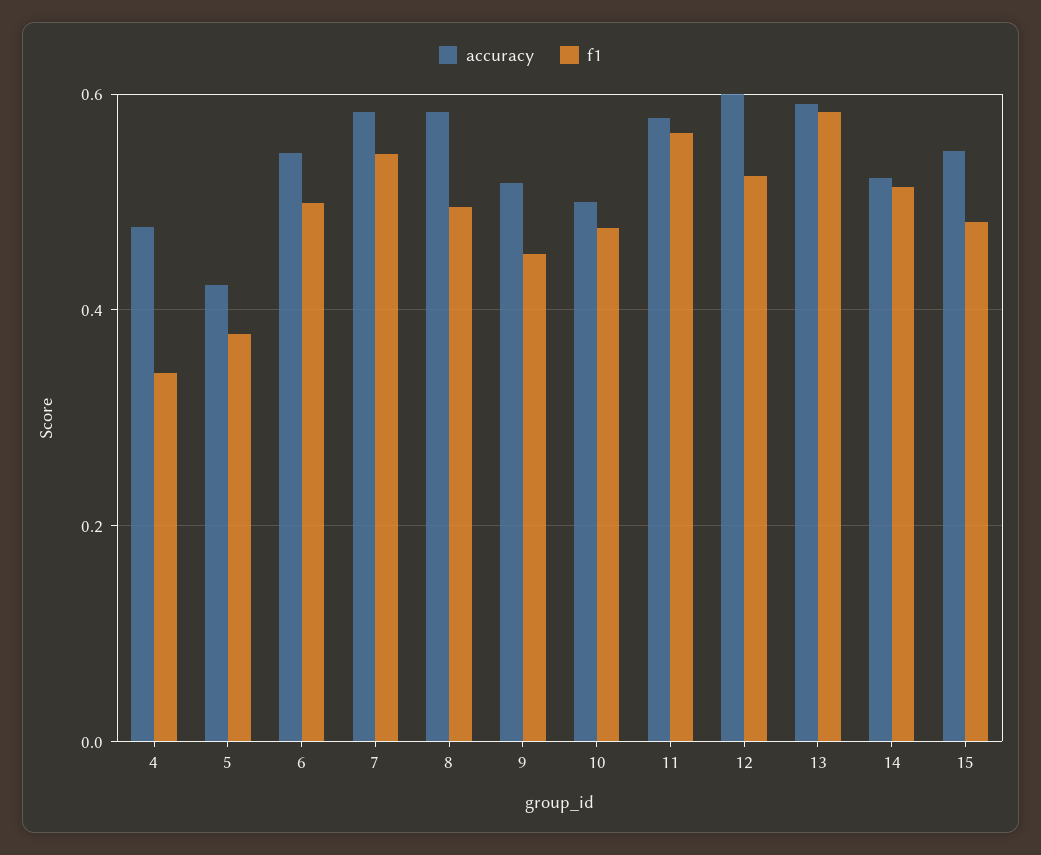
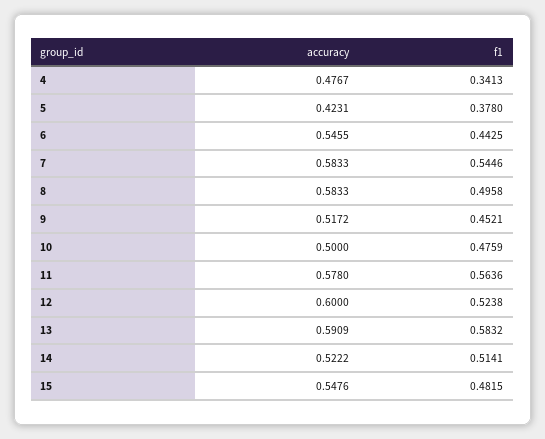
f1, 6: 0.5 -> 0.4425

